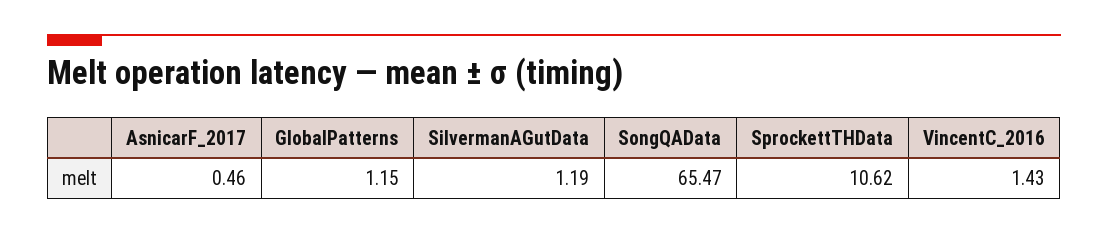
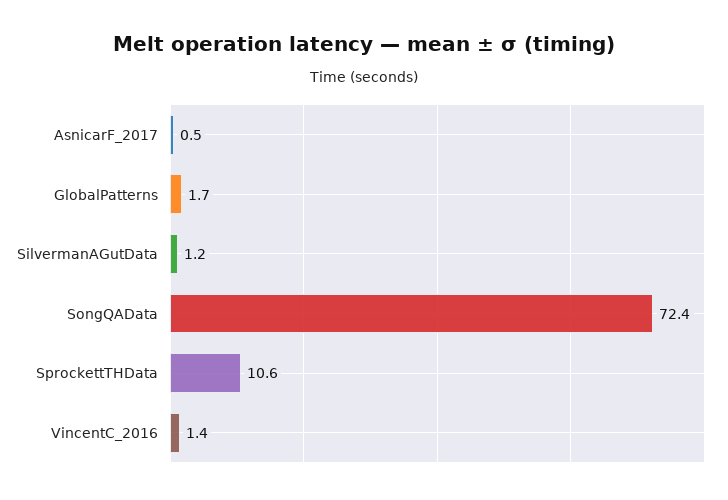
GlobalPatterns: 1.15 -> 1.7
SongQAData: 65.47 -> 72.4

